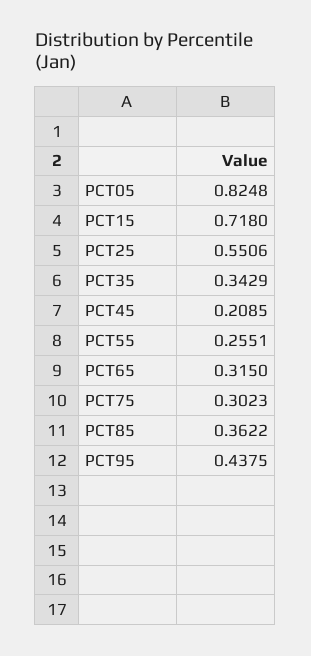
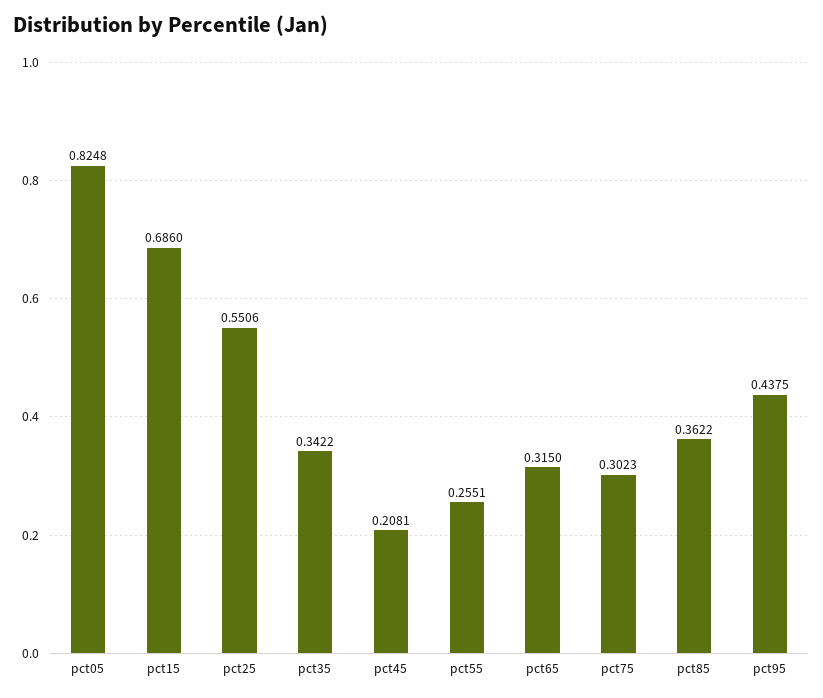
PCT15: 0.718 -> 0.686
PCT35: 0.3429 -> 0.3422
PCT45: 0.2085 -> 0.2081

